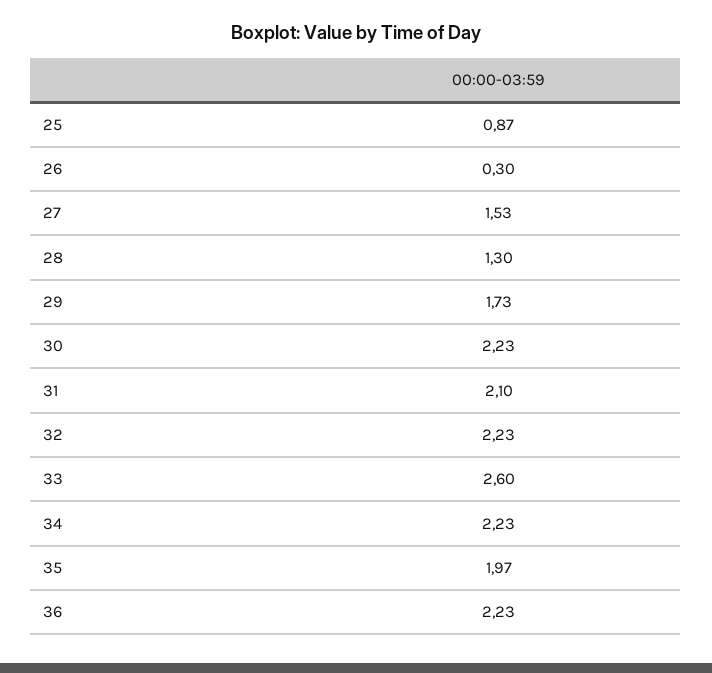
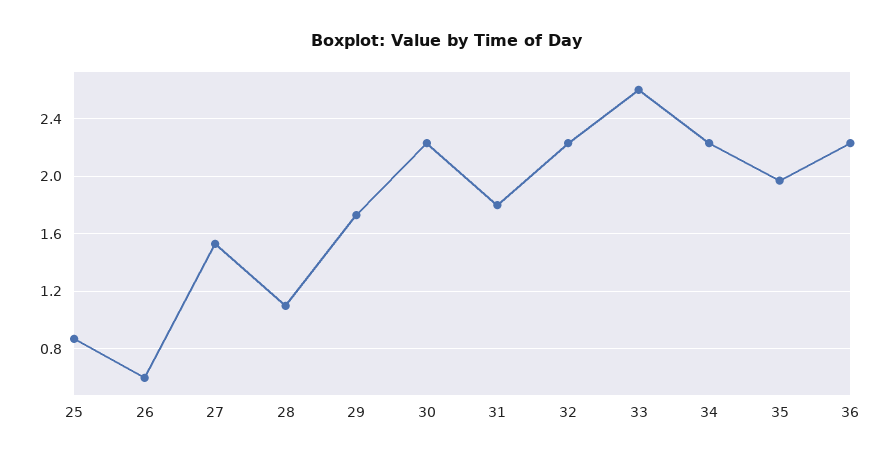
26: 0.3 -> 0.6
28: 1.3 -> 1.1
31: 2.1 -> 1.8

